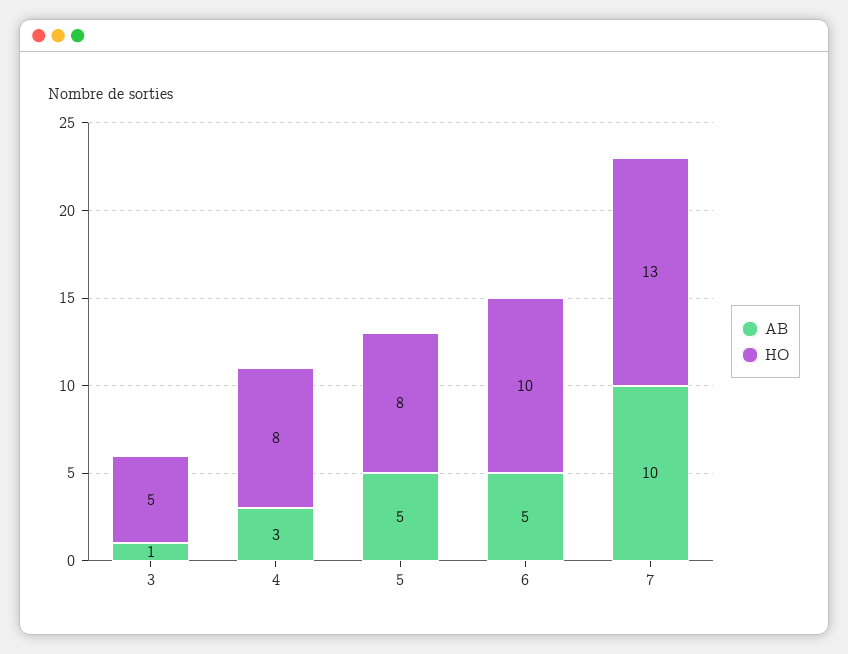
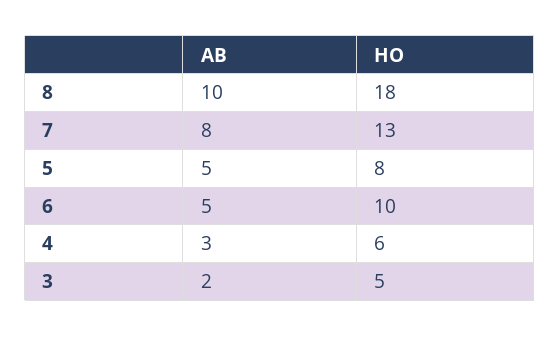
AB, 3: 1 -> 2
HO, 4: 8 -> 6
AB, 7: 10 -> 8
AB, 8: none -> 10
HO, 8: none -> 18

